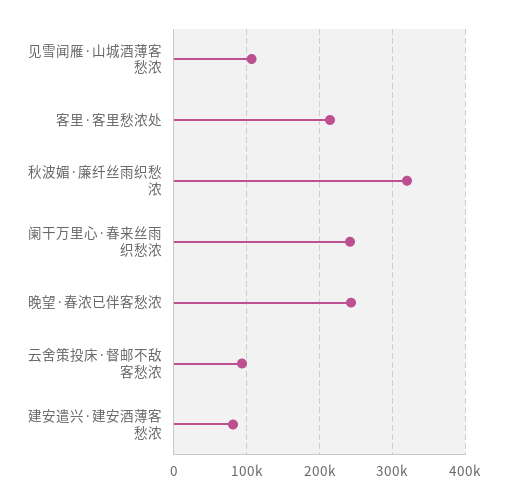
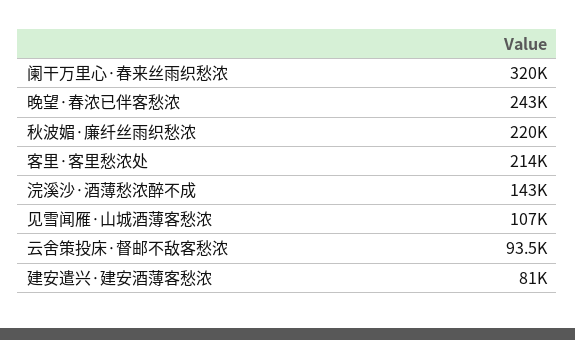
秋波媚·廉纤丝雨织愁浓: 320000 -> 220000
阑干万里心·春来丝雨织愁浓: 240000 -> 320000
浣溪沙·酒薄愁浓醉不成: none -> 143000

